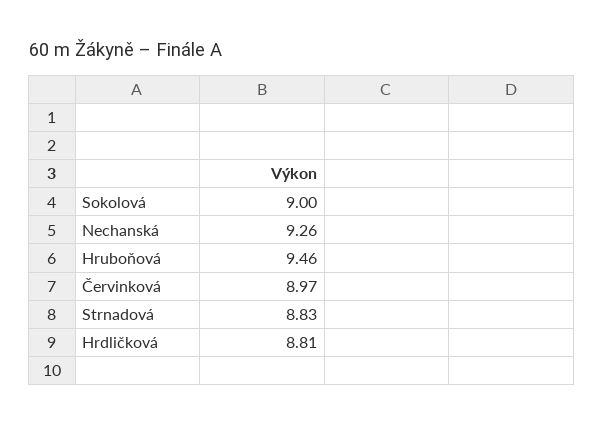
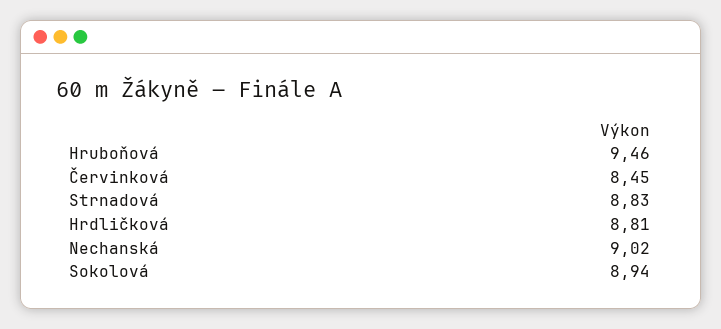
Sokolová: 9 -> 8.94
Nechanská: 9.26 -> 9.02
Červinková: 8.97 -> 8.45

